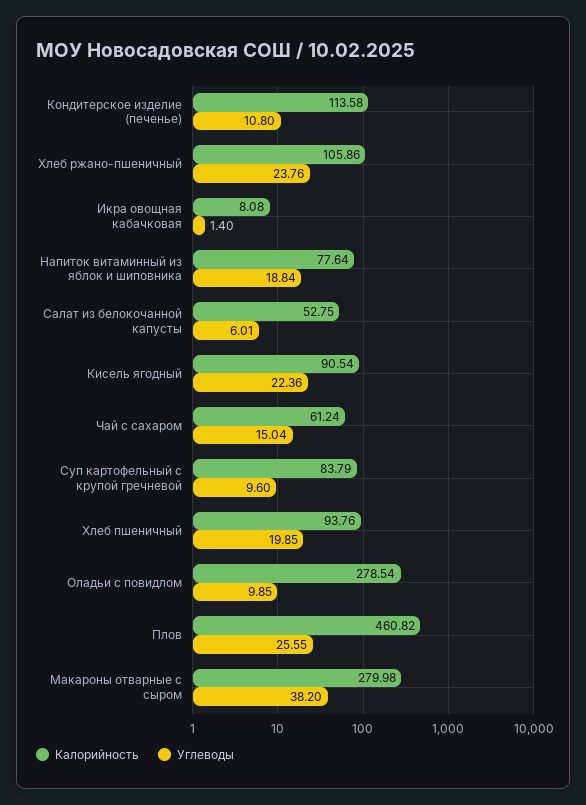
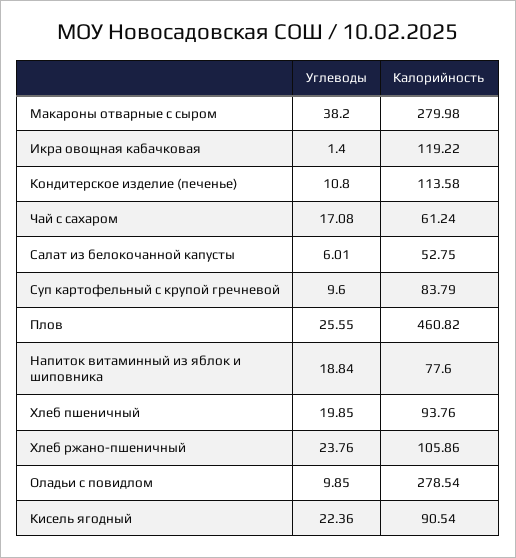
Калорийность, Икра овощная кабачковая: 8.08 -> 119.22
Калорийность, Напиток витаминный из яблок и шиповника: 77.64 -> 77.6
Углеводы, Чай с сахаром: 15.04 -> 17.08

